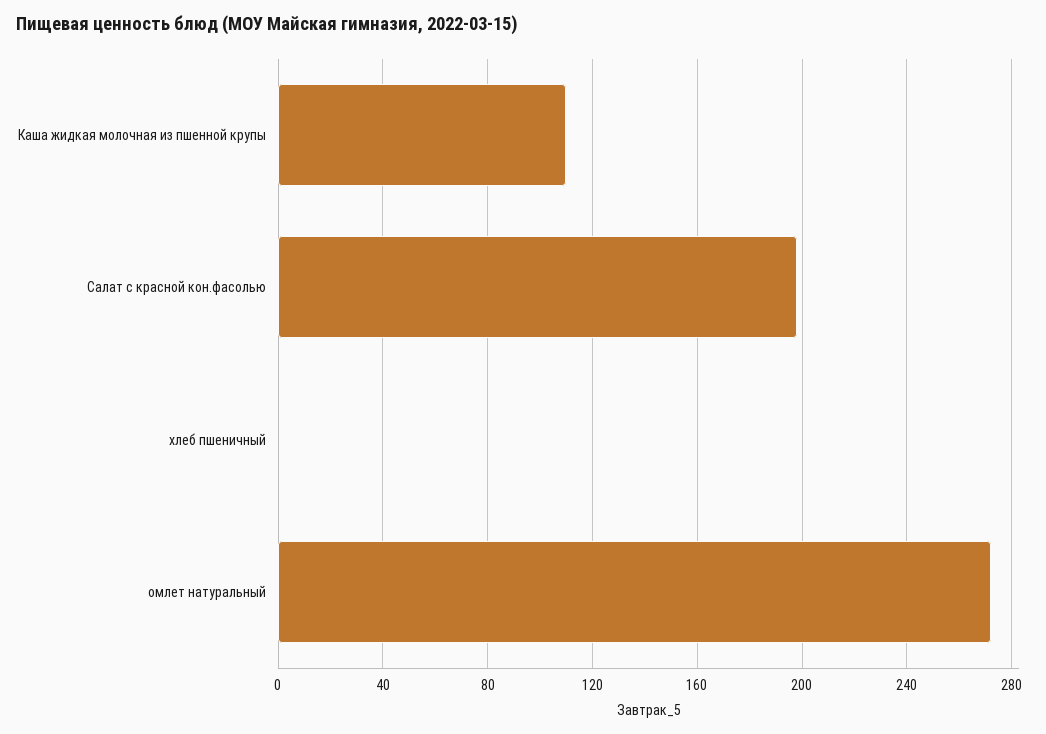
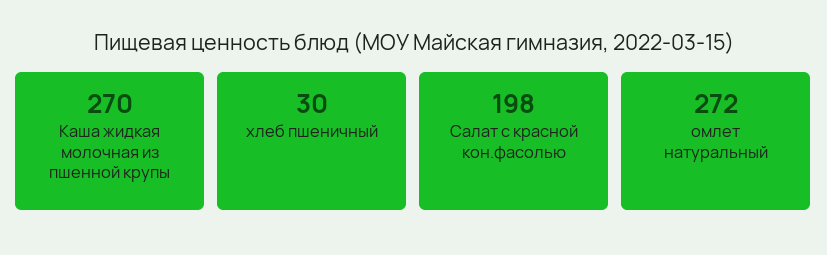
Каша жидкая молочная из пшенной крупы: 110 -> 270
хлеб пшеничный: 0 -> 30

